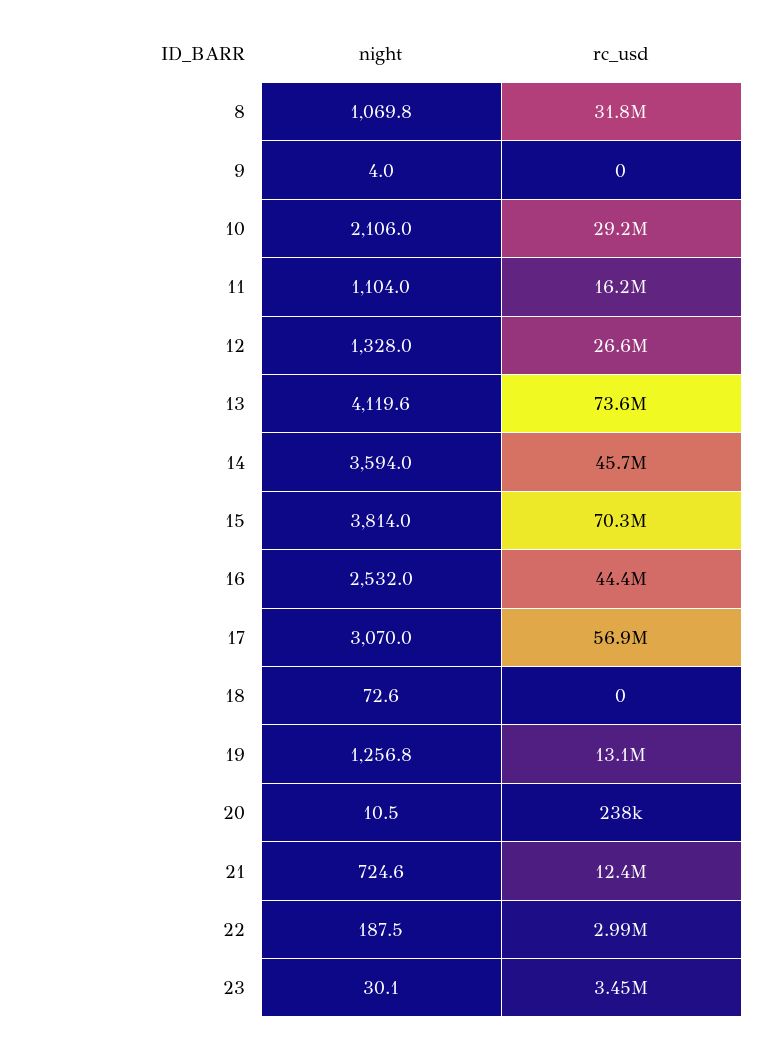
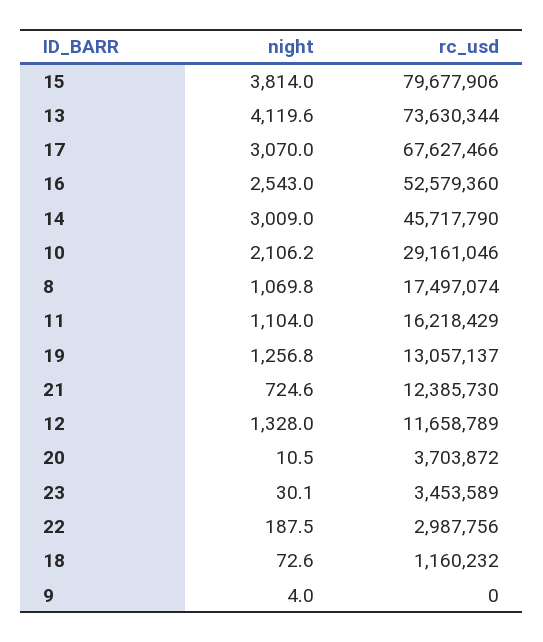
rc_usd, 8: 31800000 -> 17497074
night, 10: 2106 -> 2106.2
rc_usd, 12: 26600000 -> 11658789
night, 14: 3594 -> 3009
rc_usd, 15: 70300000 -> 79677906
night, 16: 2532 -> 2543
rc_usd, 16: 44400000 -> 52579360
rc_usd, 17: 56900000 -> 67627466
rc_usd, 18: 0 -> 1160232
rc_usd, 20: 238000 -> 3703872

